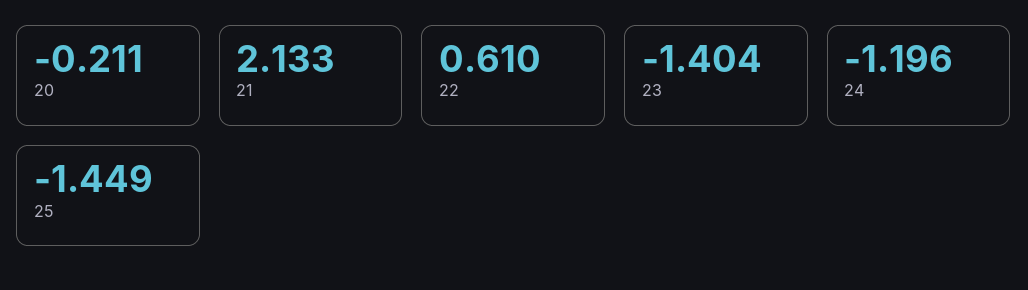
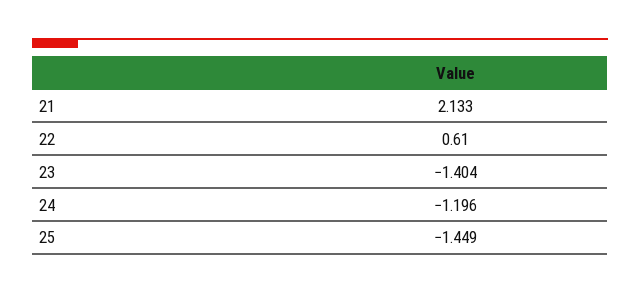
20: -0.211 -> none

